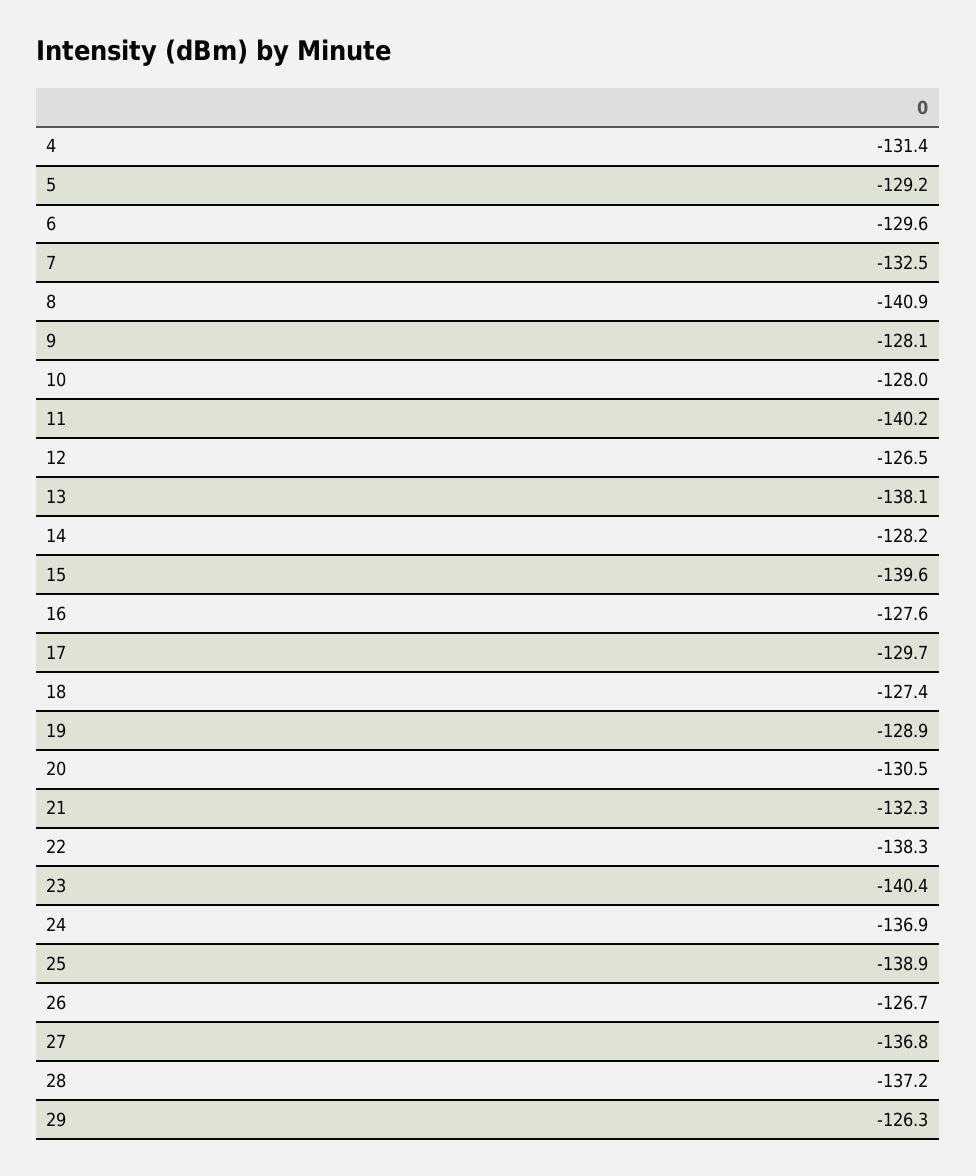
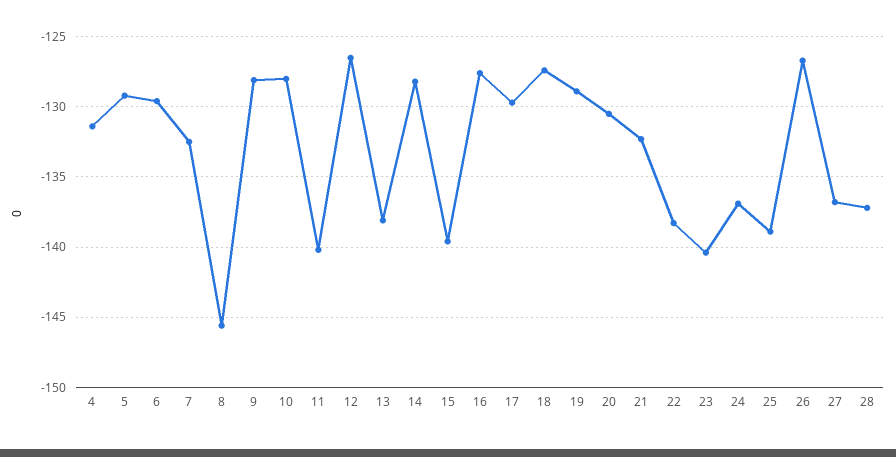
8: -140.9 -> -145.5
29: -126.3 -> none

